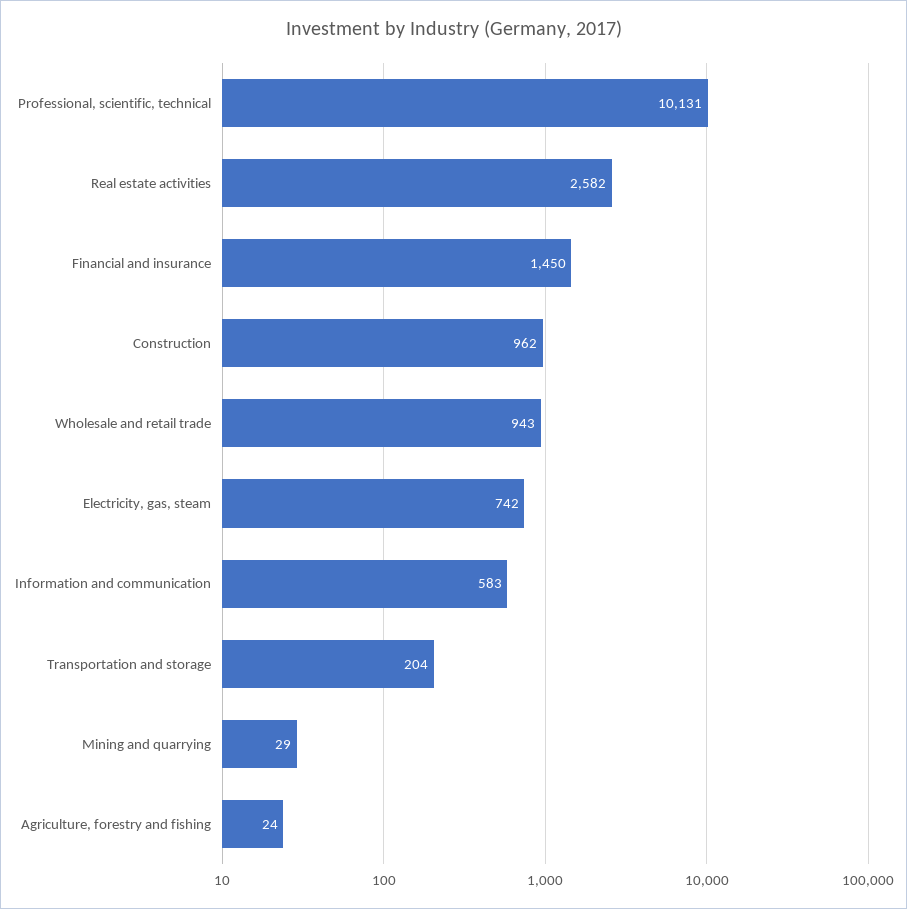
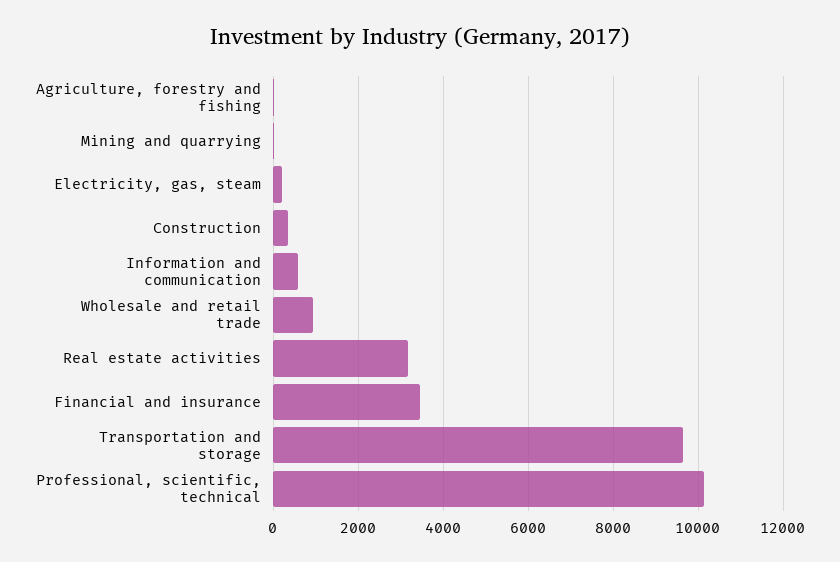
Real estate activities: 2582 -> 3200
Financial and insurance: 1450 -> 3400
Construction: 962 -> 400
Electricity, gas, steam: 742 -> 200
Transportation and storage: 204 -> 9600

